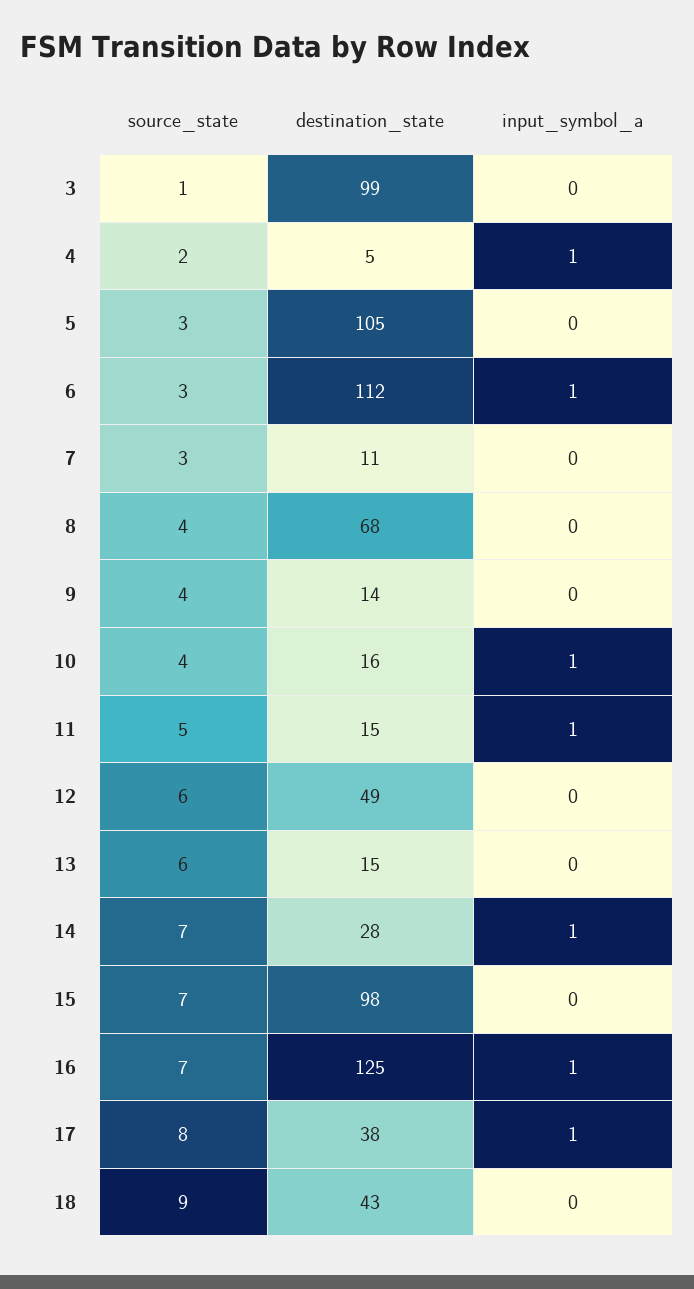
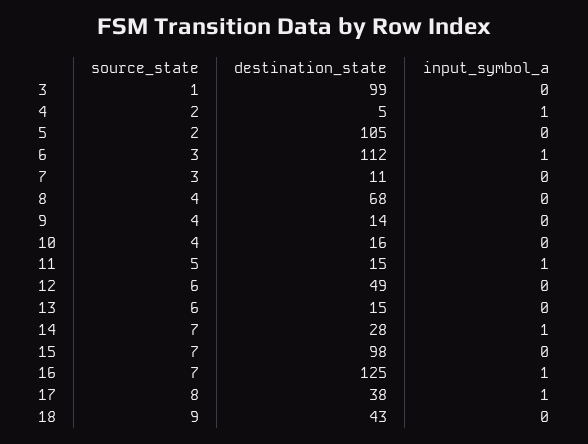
source_state, 5: 3 -> 2
input_symbol_a, 10: 1 -> 0

